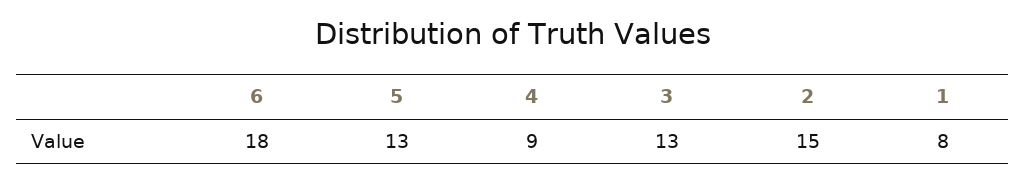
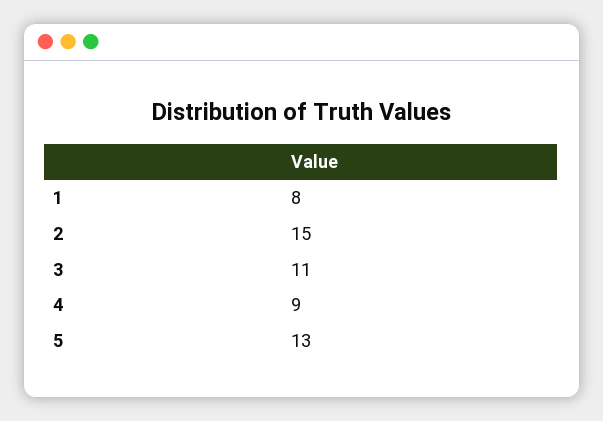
6: 18 -> none
3: 13 -> 11

